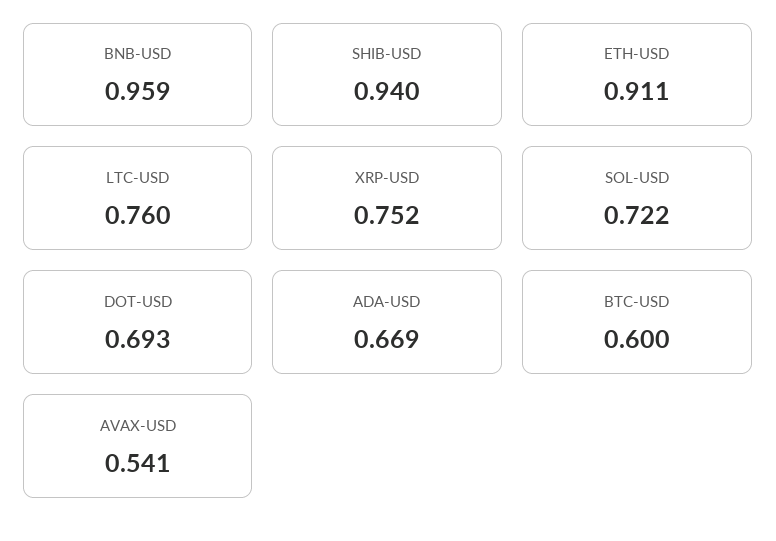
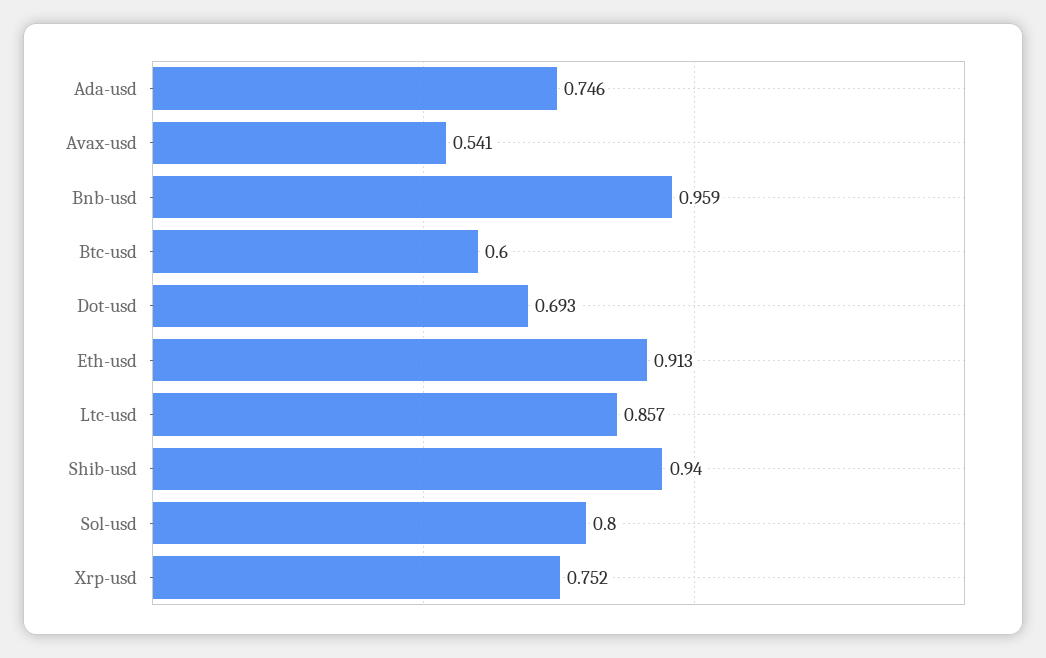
ETH-USD: 0.911 -> 0.913
LTC-USD: 0.76 -> 0.857
SOL-USD: 0.722 -> 0.8
ADA-USD: 0.669 -> 0.746

